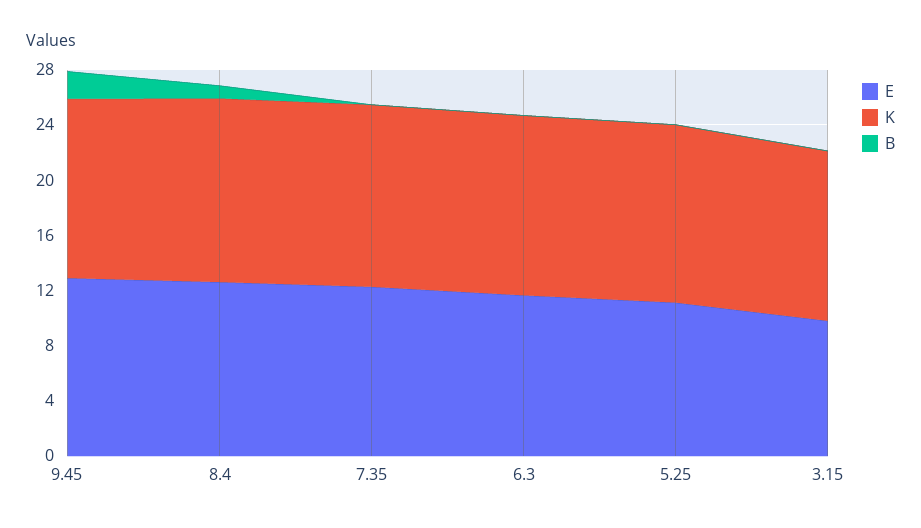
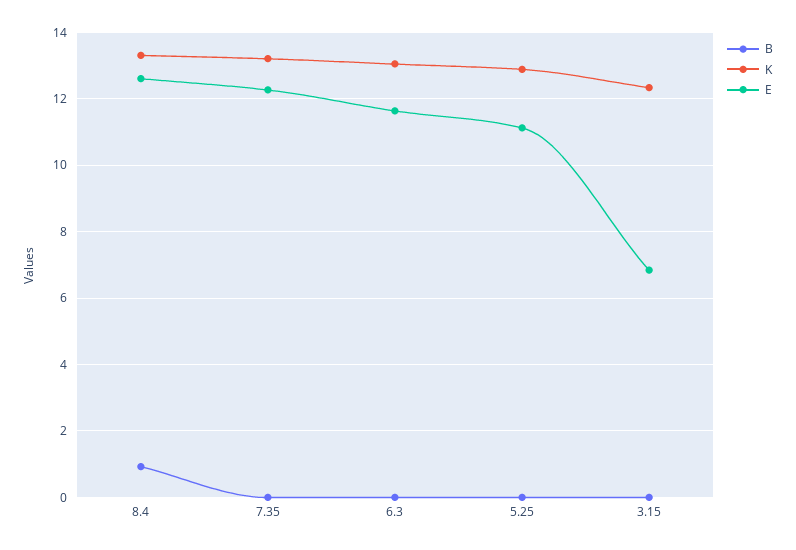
E, 9.45: 13 -> none
K, 9.45: 13 -> none
B, 9.45: 2 -> none
E, 3.15: 10 -> 6.8

